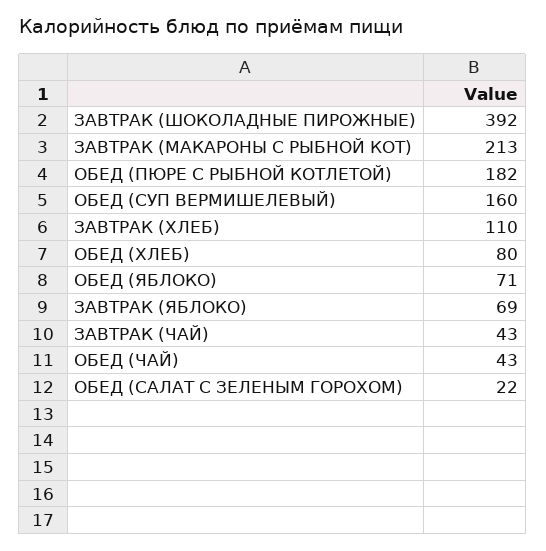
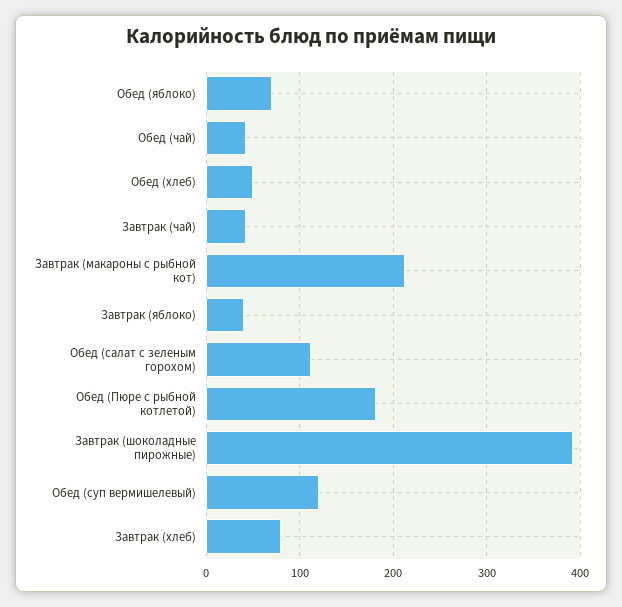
ОБЕД (СУП ВЕРМИШЕЛЕВЫЙ): 160 -> 120
ЗАВТРАК (ХЛЕБ): 110 -> 80
ОБЕД (ХЛЕБ): 80 -> 50
ЗАВТРАК (ЯБЛОКО): 69 -> 40
ОБЕД (САЛАТ С ЗЕЛЕНЫМ ГОРОХОМ): 22 -> 110

